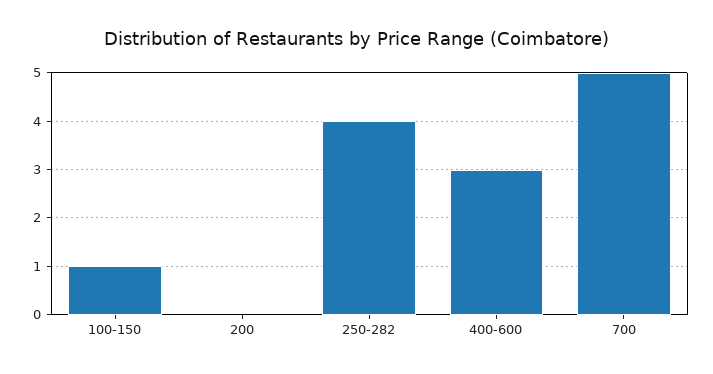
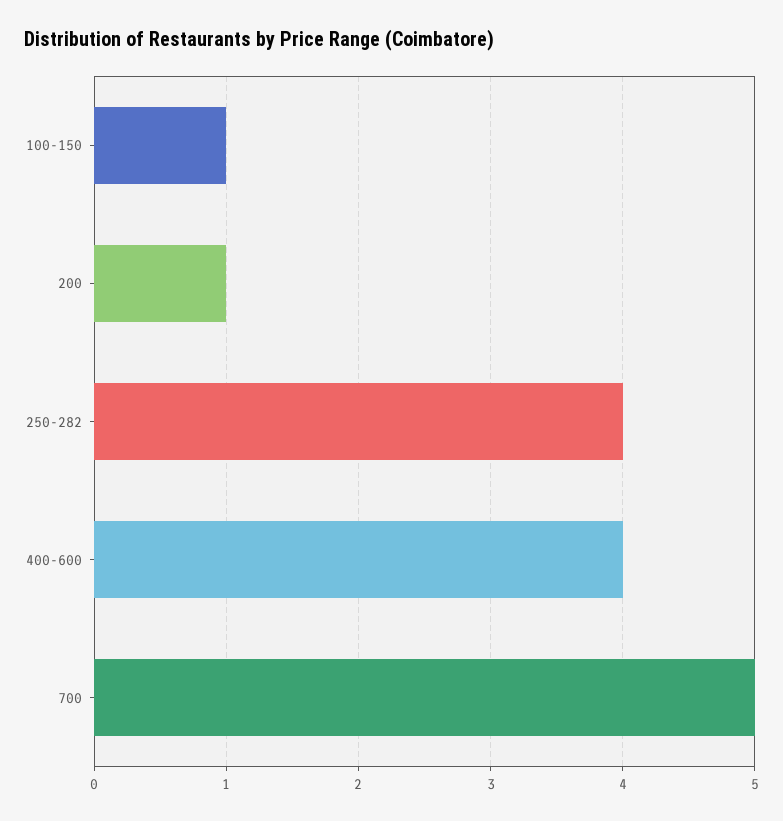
200: 0 -> 1
400-600: 3 -> 4

